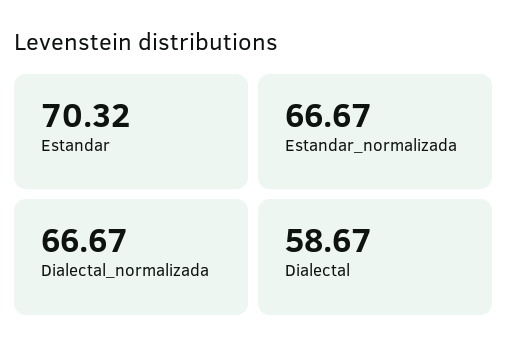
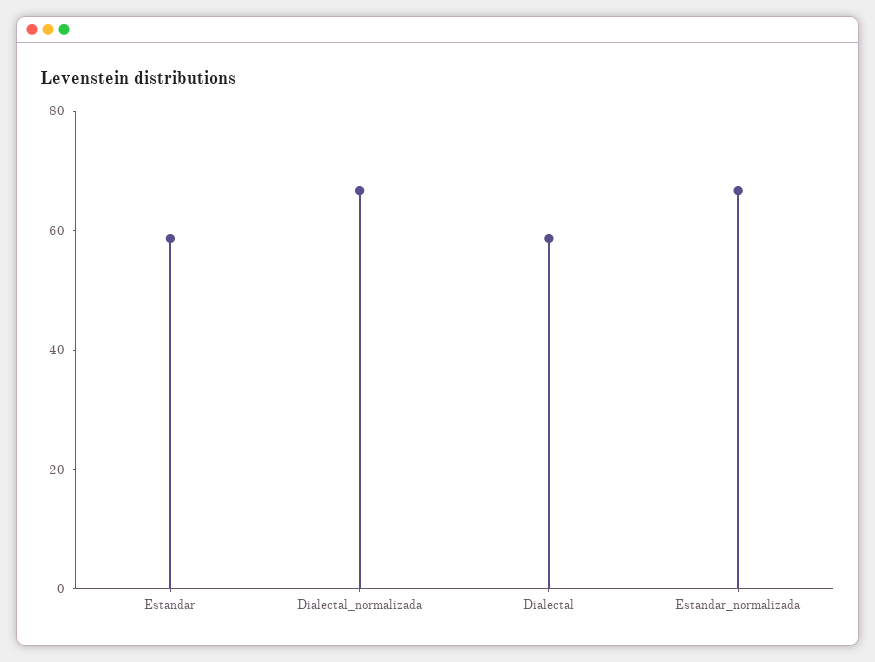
Estandar: 70.32 -> 60

